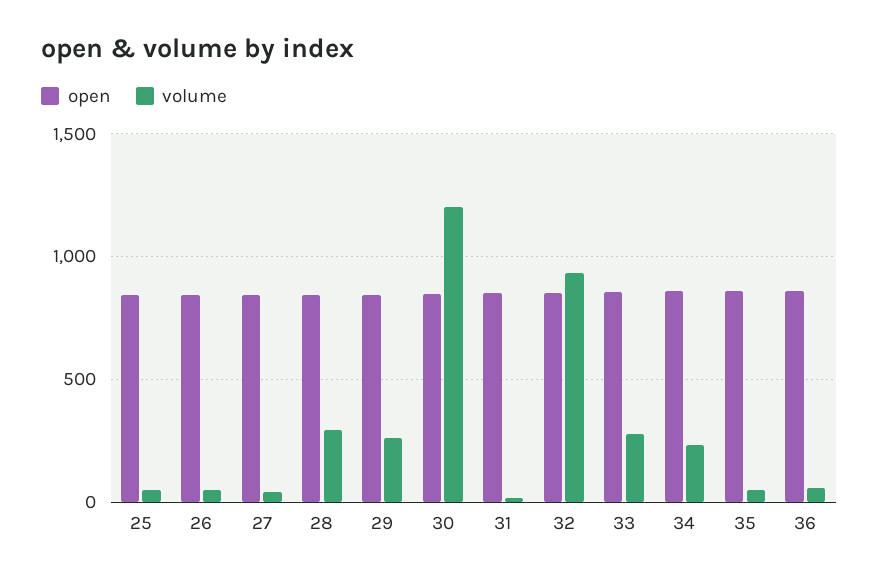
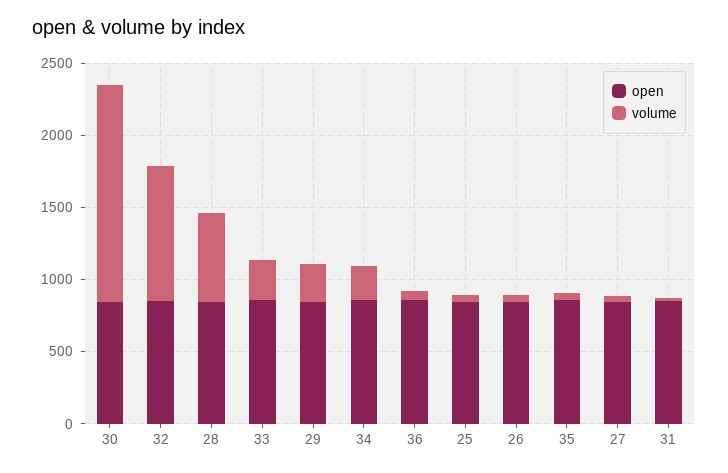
volume, 28: 300 -> 600
volume, 30: 1200 -> 1500

